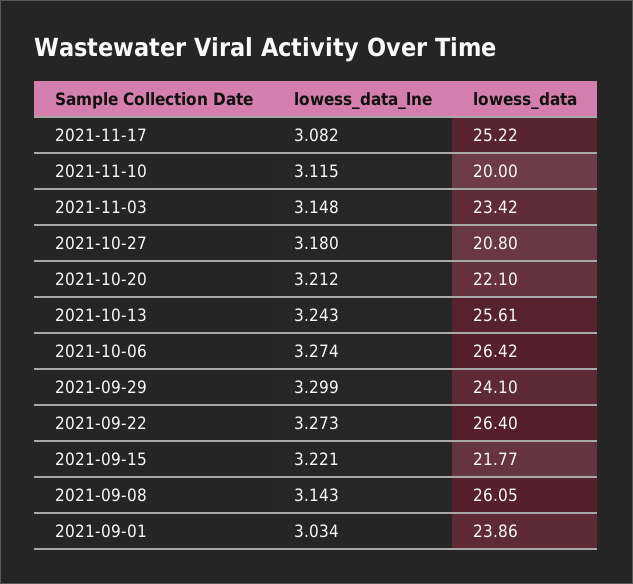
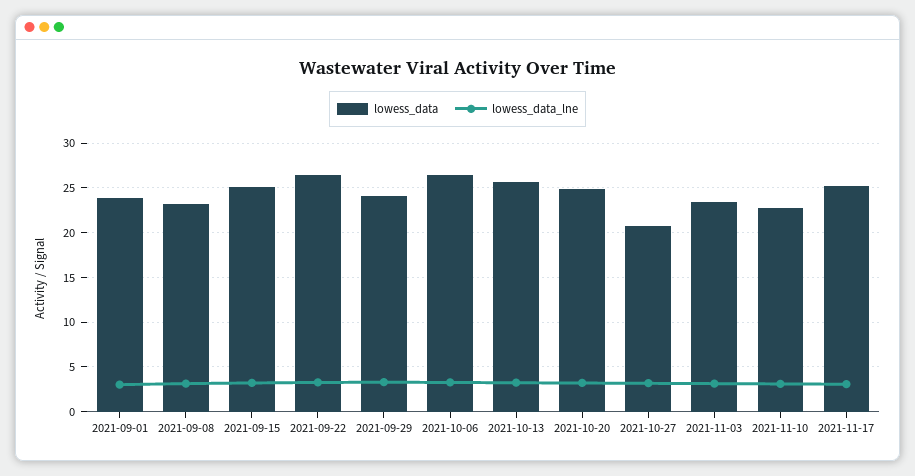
lowess_data, 2021-11-10: 20 -> 23
lowess_data, 2021-10-20: 22.1 -> 25
lowess_data, 2021-09-15: 21.77 -> 25
lowess_data, 2021-09-08: 26.05 -> 23

